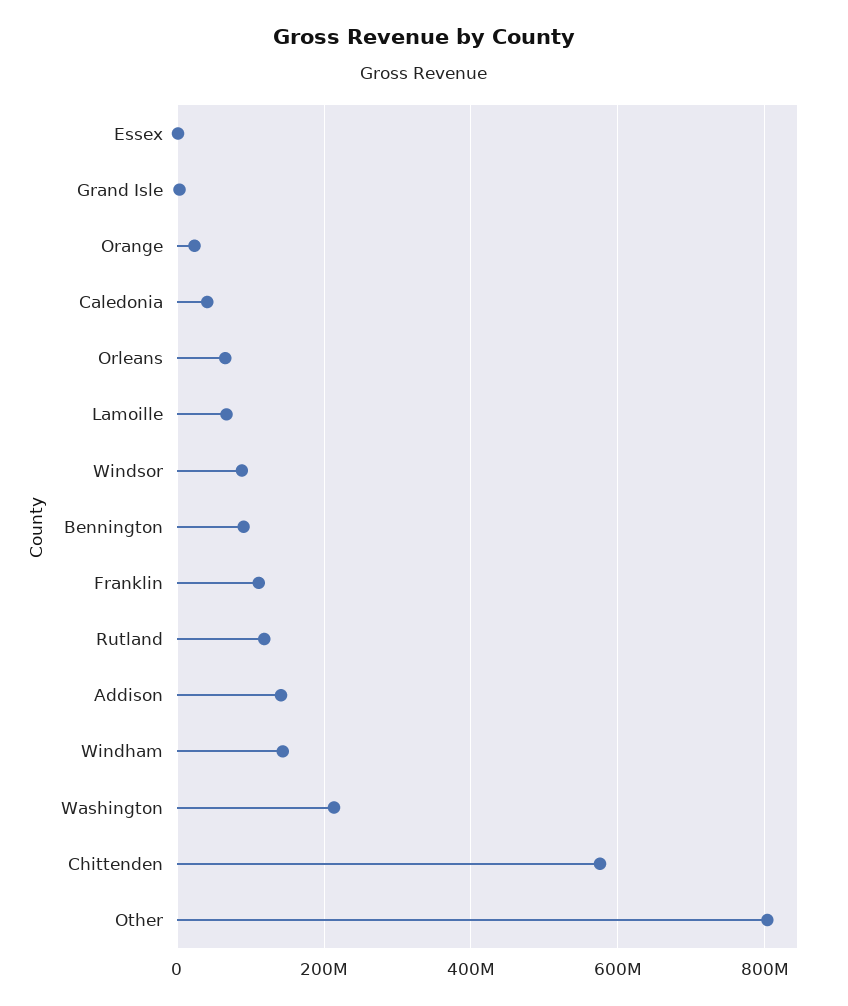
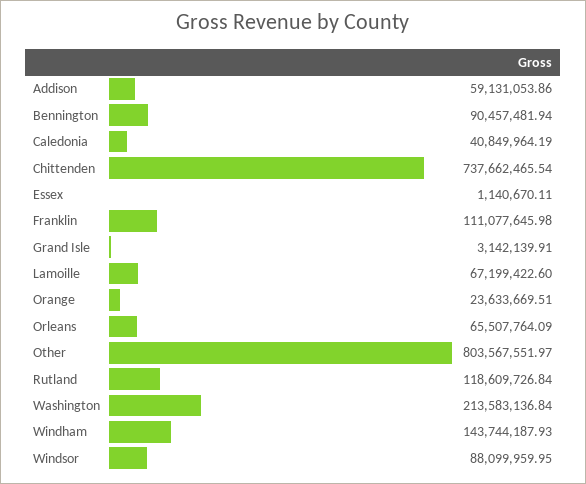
Addison: 140000000 -> 59131053.86
Chittenden: 580000000 -> 737662465.54

